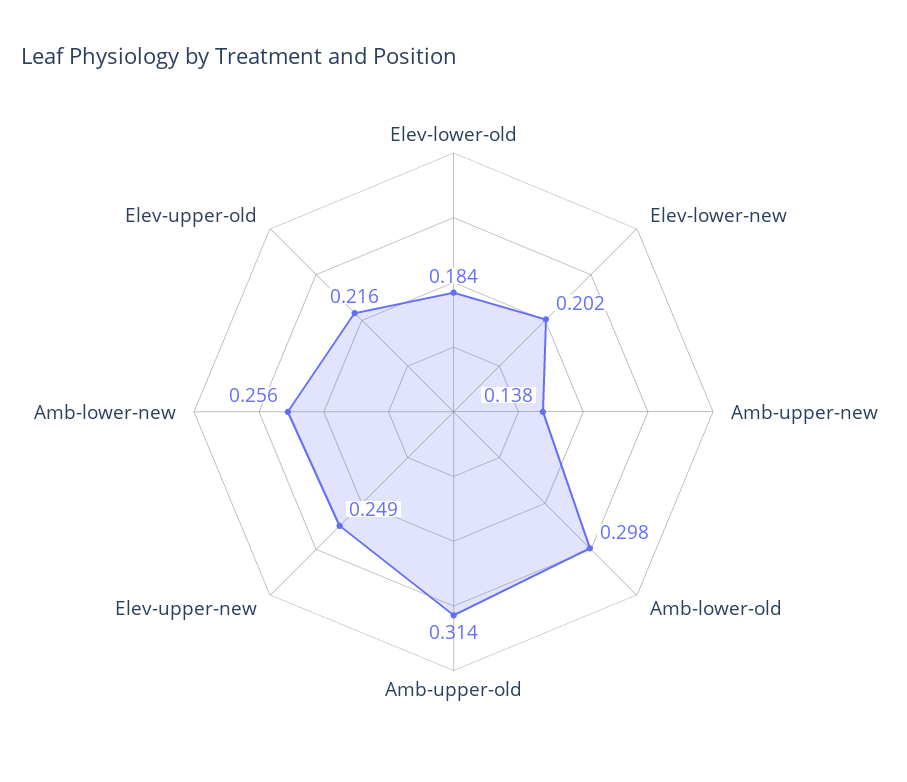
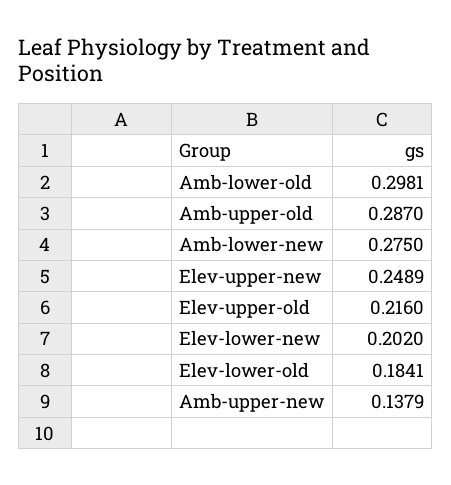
Amb-upper-old: 0.314 -> 0.287
Amb-lower-new: 0.256 -> 0.275

